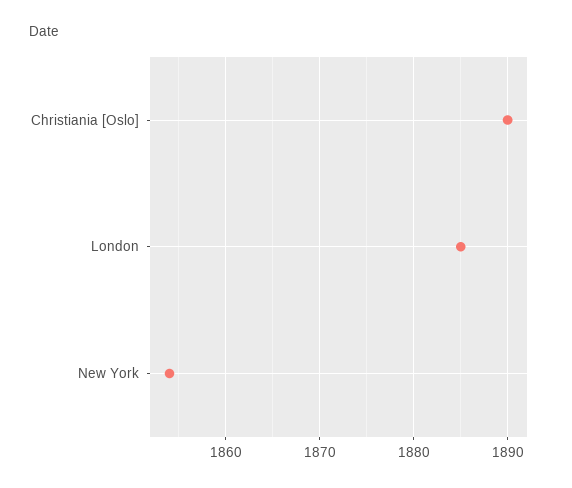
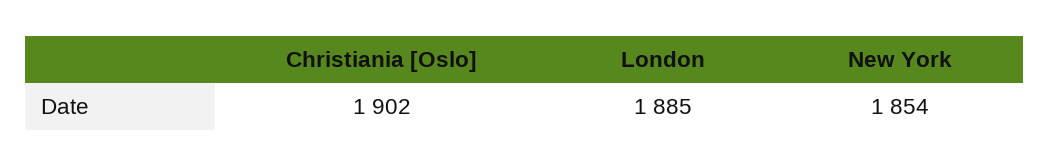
Christiania [Oslo]: 1890 -> 1902

